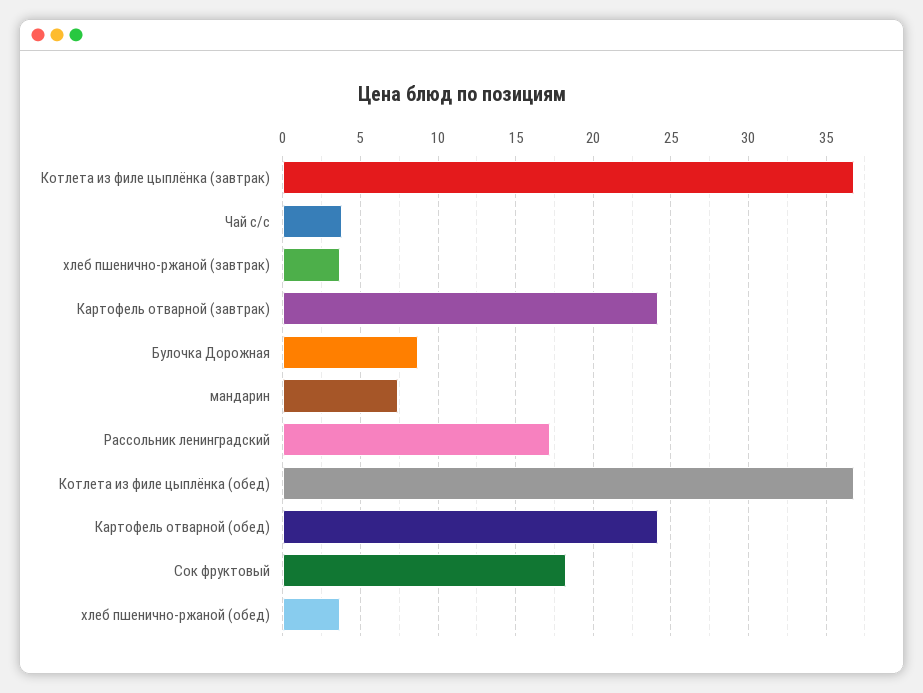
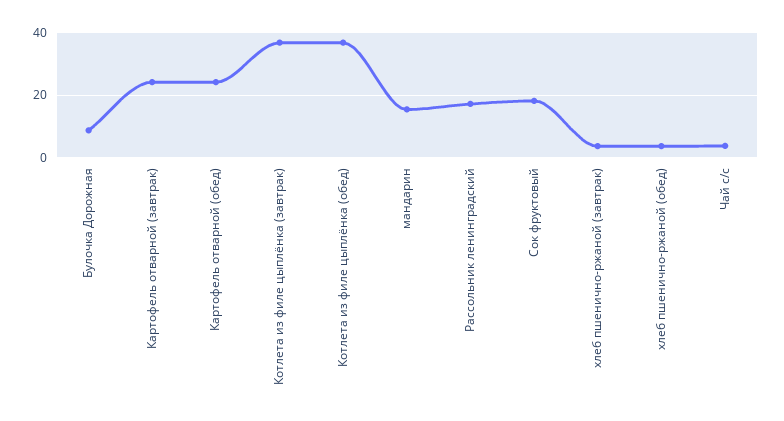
мандарин: 7.5 -> 16

